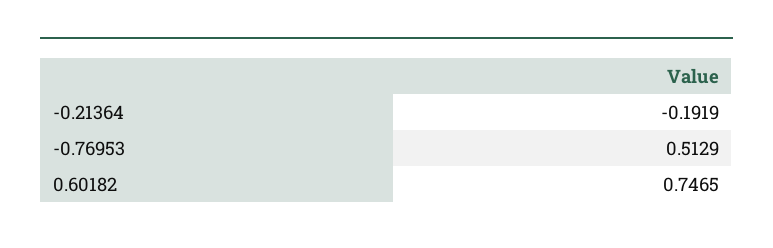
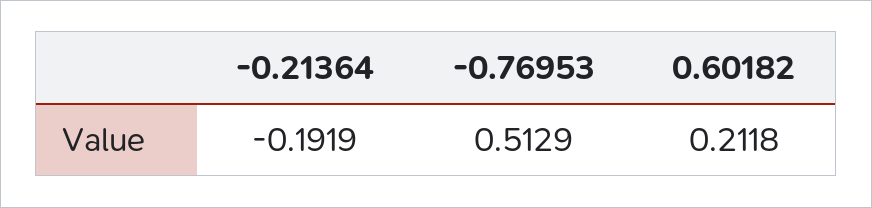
0.60182: 0.7465 -> 0.2118

